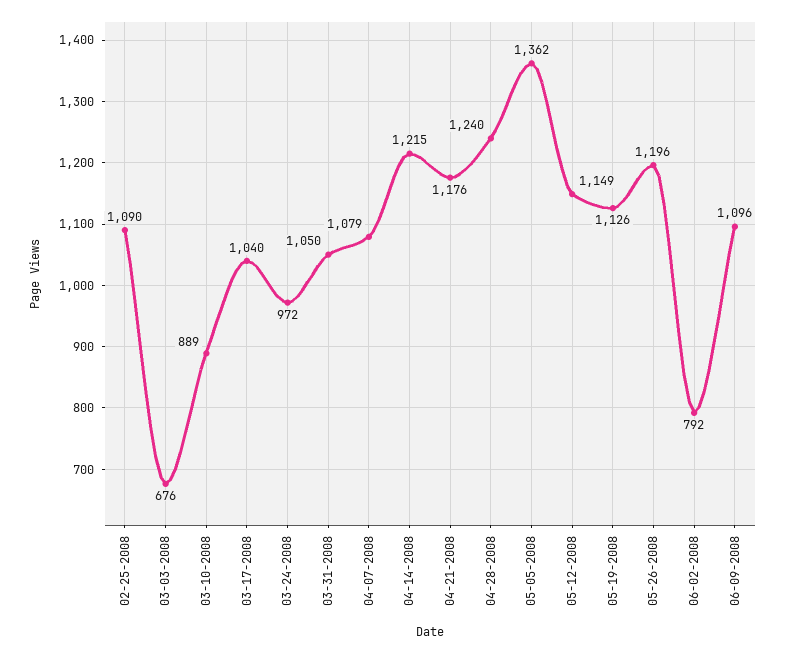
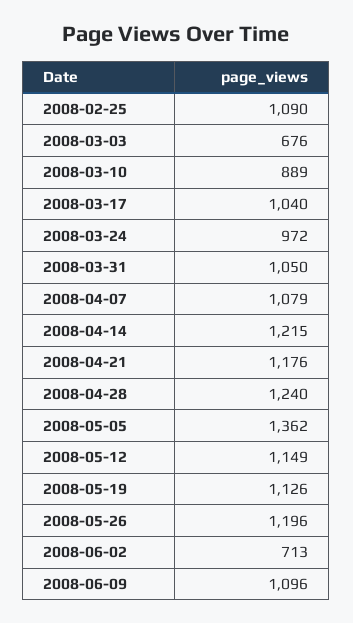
06-02-2008: 792 -> 713

